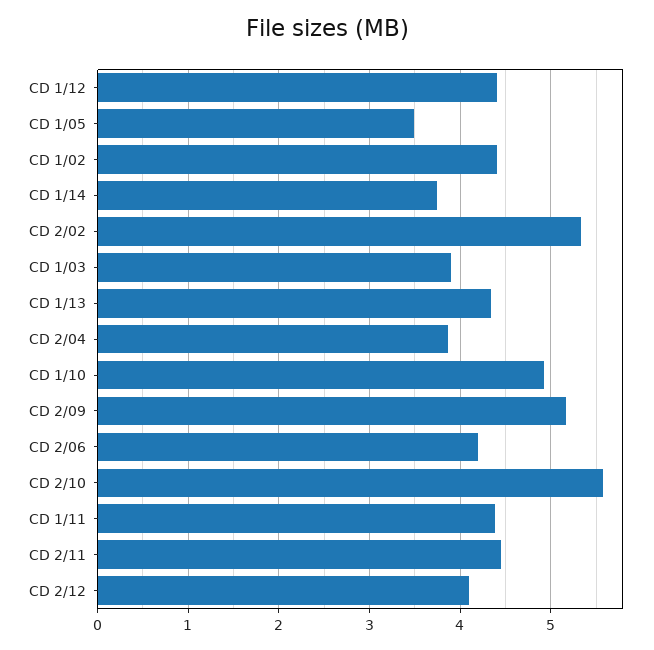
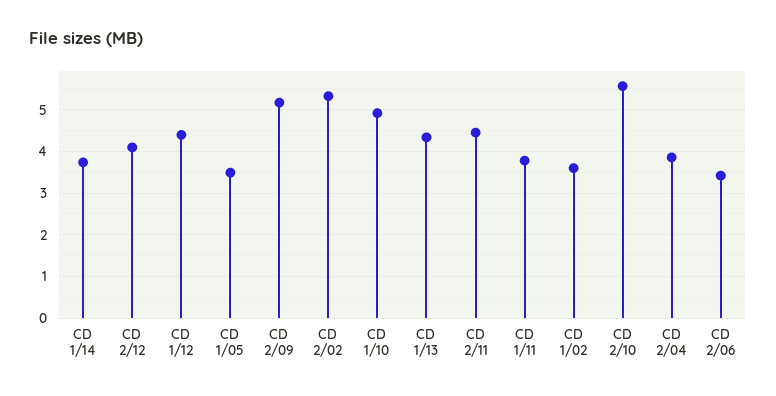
CD 1/02: 4.4 -> 3.6
CD 1/03: 3.9 -> none
CD 2/06: 4.2 -> 3.4
CD 1/11: 4.4 -> 3.8

